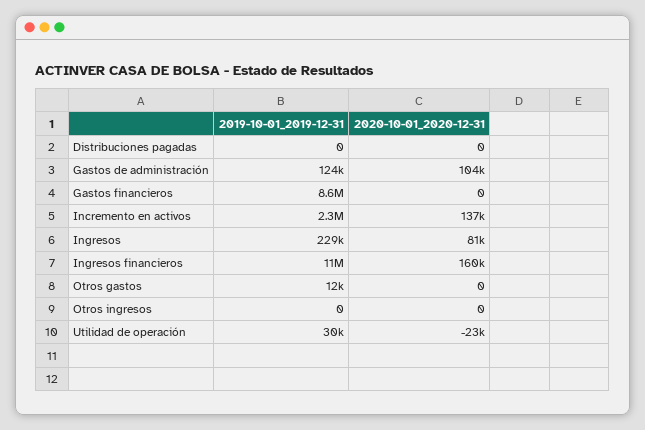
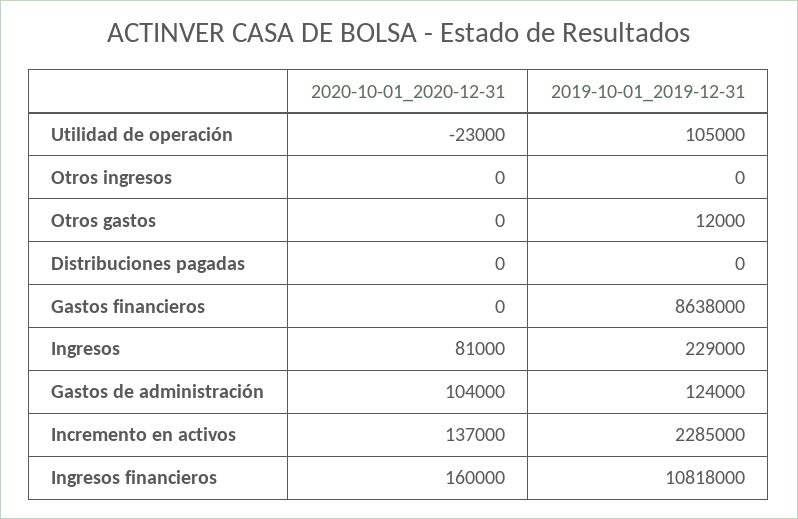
2019-10-01_2019-12-31, Utilidad de operación: 30000 -> 105000

